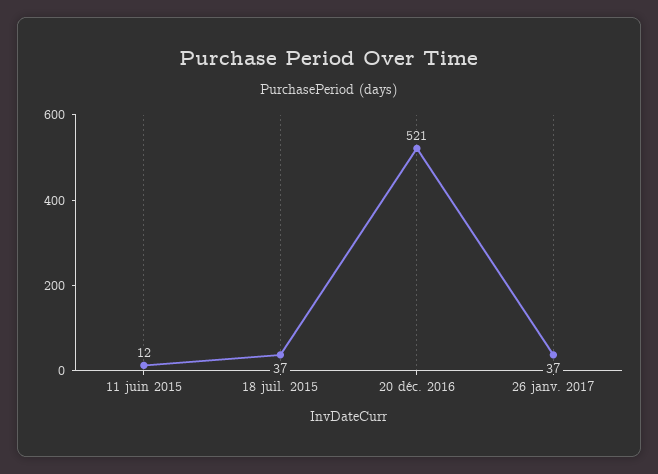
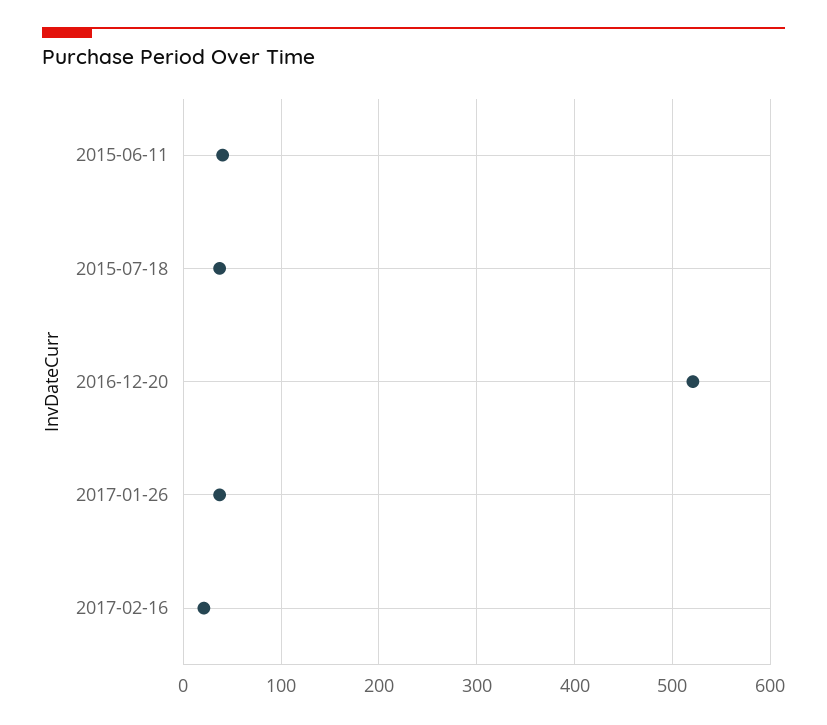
11 juin 2015: 12 -> 40
2017-02-16: none -> 20

